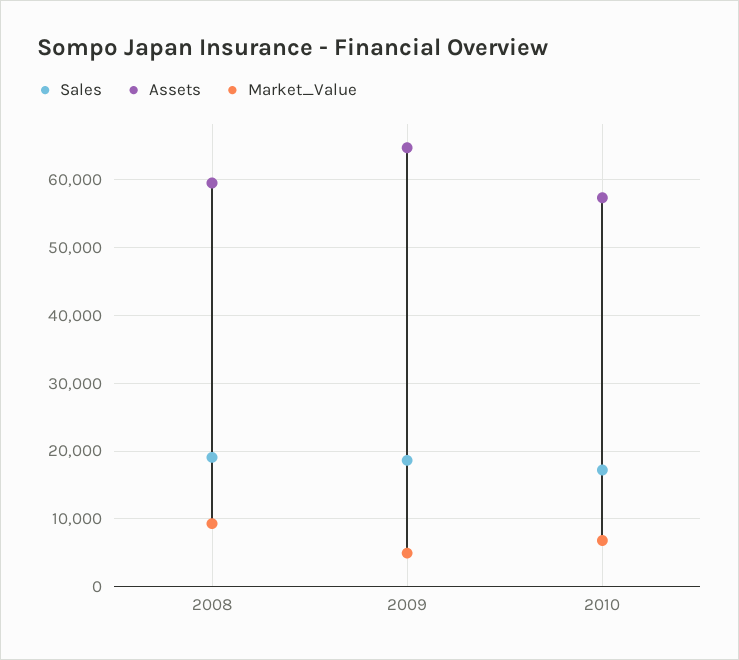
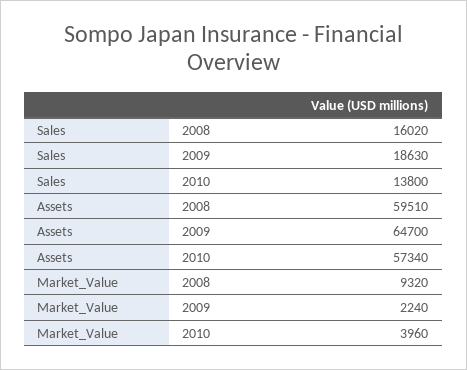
Sales, 2008: 19000 -> 16020
Market_Value, 2009: 5000 -> 2240
Sales, 2010: 17000 -> 13800
Market_Value, 2010: 7000 -> 3960

